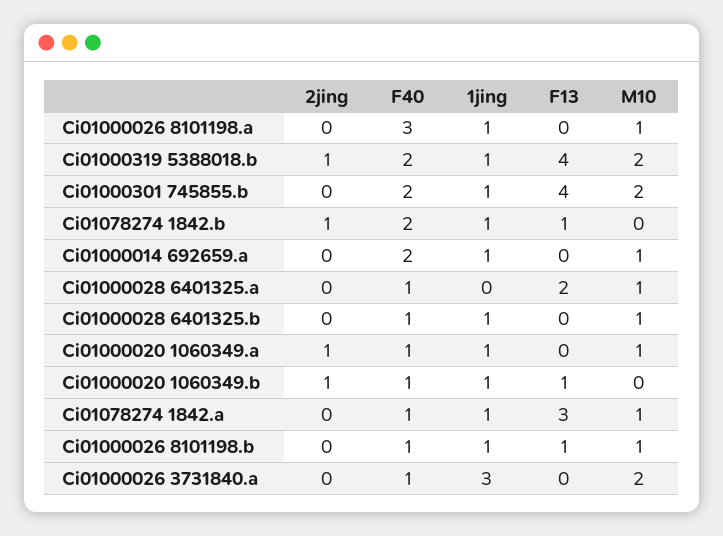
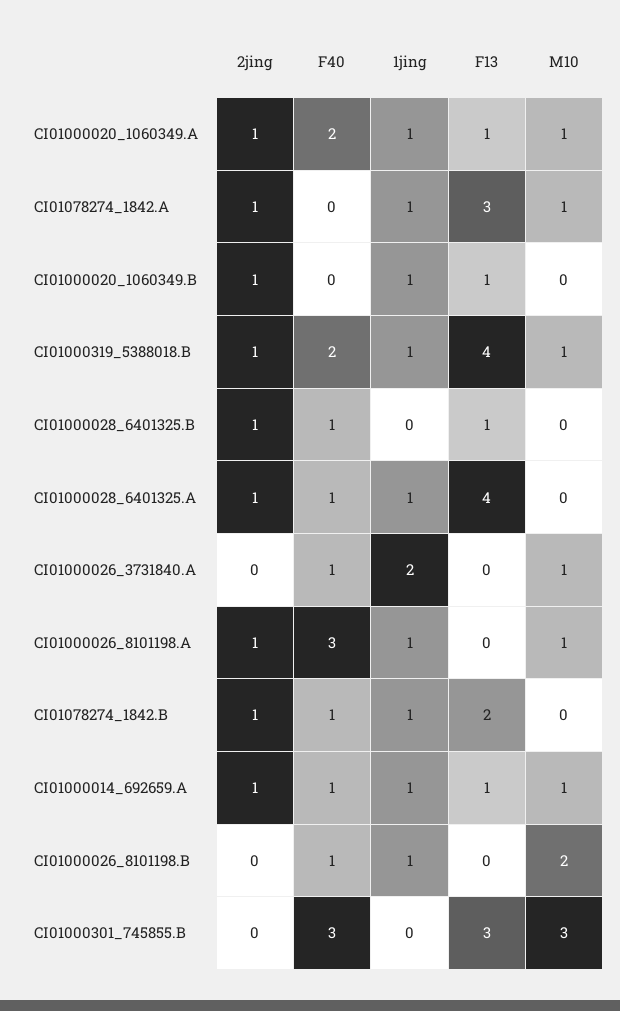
2jing, Ci01000026 8101198.a: 0 -> 1
M10, Ci01000319 5388018.b: 2 -> 1
F40, Ci01000301 745855.b: 2 -> 3
1jing, Ci01000301 745855.b: 1 -> 0
F13, Ci01000301 745855.b: 4 -> 3
M10, Ci01000301 745855.b: 2 -> 3
F40, Ci01078274 1842.b: 2 -> 1
F13, Ci01078274 1842.b: 1 -> 2
2jing, Ci01000014 692659.a: 0 -> 1
F40, Ci01000014 692659.a: 2 -> 1
F13, Ci01000014 692659.a: 0 -> 1
2jing, Ci01000028 6401325.a: 0 -> 1
1jing, Ci01000028 6401325.a: 0 -> 1
F13, Ci01000028 6401325.a: 2 -> 4
M10, Ci01000028 6401325.a: 1 -> 0
2jing, Ci01000028 6401325.b: 0 -> 1
1jing, Ci01000028 6401325.b: 1 -> 0
F13, Ci01000028 6401325.b: 0 -> 1
M10, Ci01000028 6401325.b: 1 -> 0
F40, Ci01000020 1060349.a: 1 -> 2
F13, Ci01000020 1060349.a: 0 -> 1
F40, Ci01000020 1060349.b: 1 -> 0
2jing, Ci01078274 1842.a: 0 -> 1
F40, Ci01078274 1842.a: 1 -> 0
F13, Ci01000026 8101198.b: 1 -> 0
M10, Ci01000026 8101198.b: 1 -> 2
1jing, Ci01000026 3731840.a: 3 -> 2
M10, Ci01000026 3731840.a: 2 -> 1

